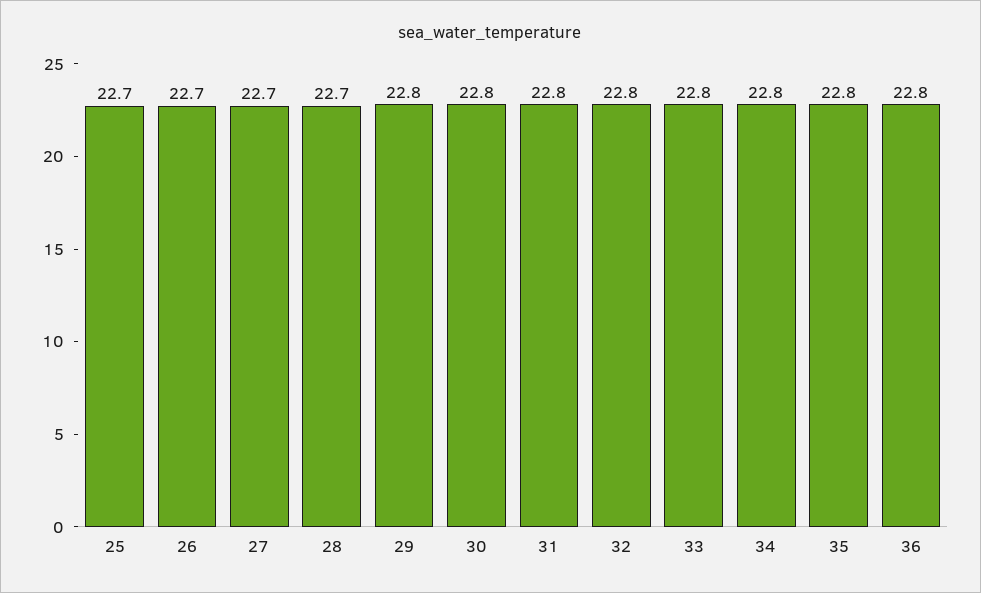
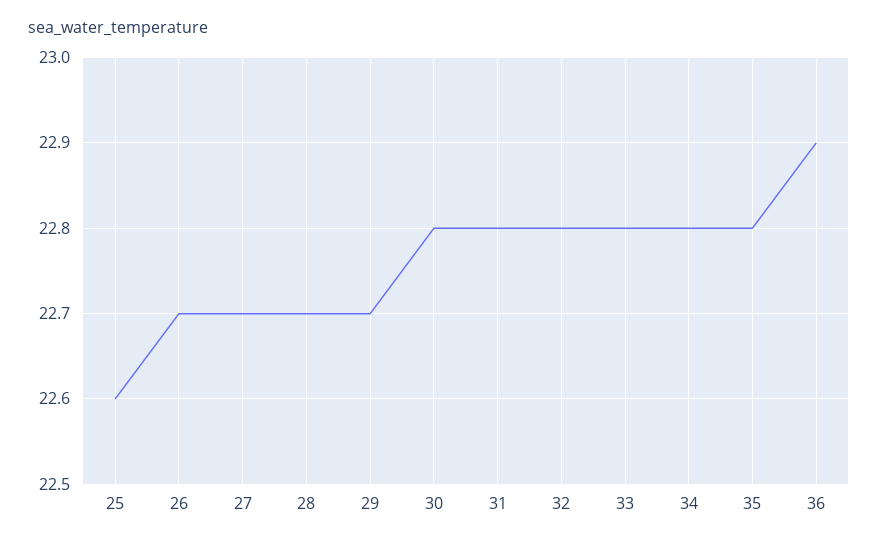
25: 22.7 -> 22.6
29: 22.8 -> 22.7
36: 22.8 -> 22.9

